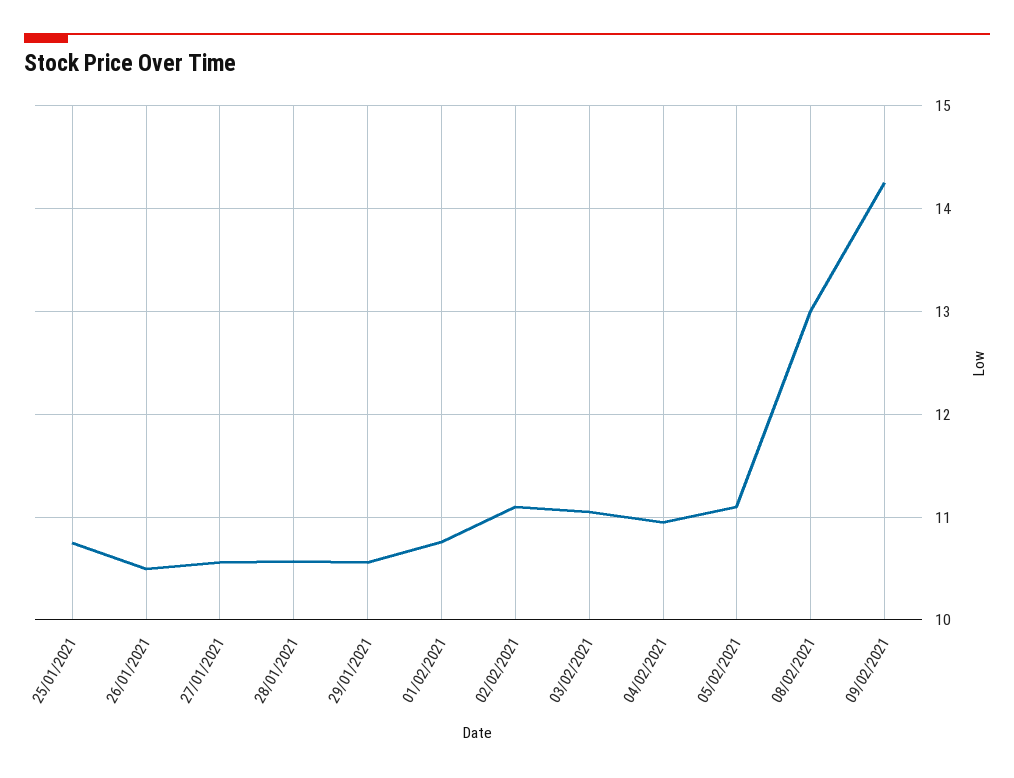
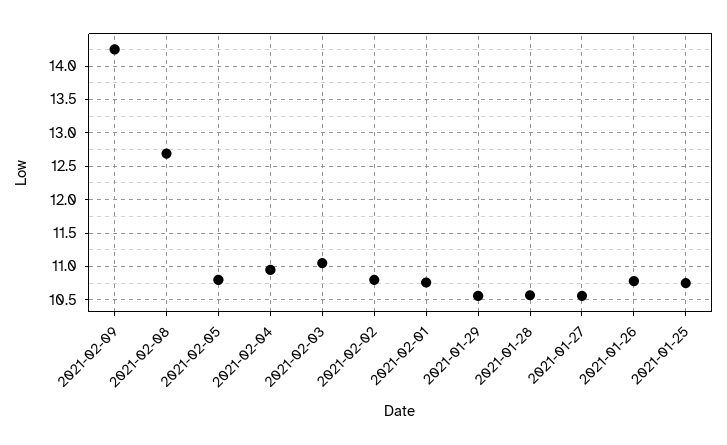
26/01/2021: 10.5 -> 10.8
02/02/2021: 11.1 -> 10.8
05/02/2021: 11.1 -> 10.8
08/02/2021: 13 -> 12.7

